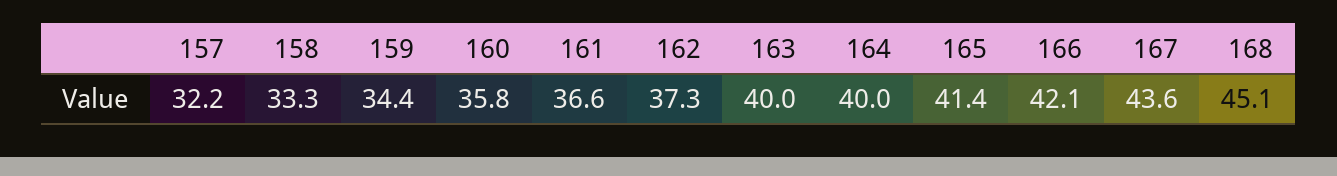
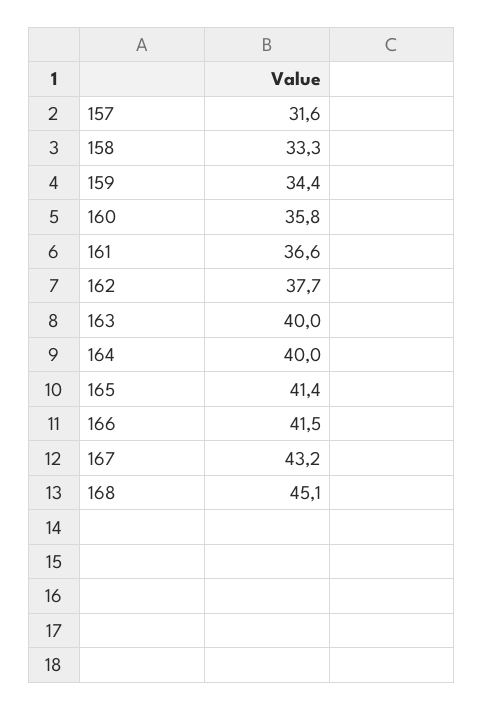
157: 32.2 -> 31.6
162: 37.3 -> 37.7
166: 42.1 -> 41.5
167: 43.6 -> 43.2

